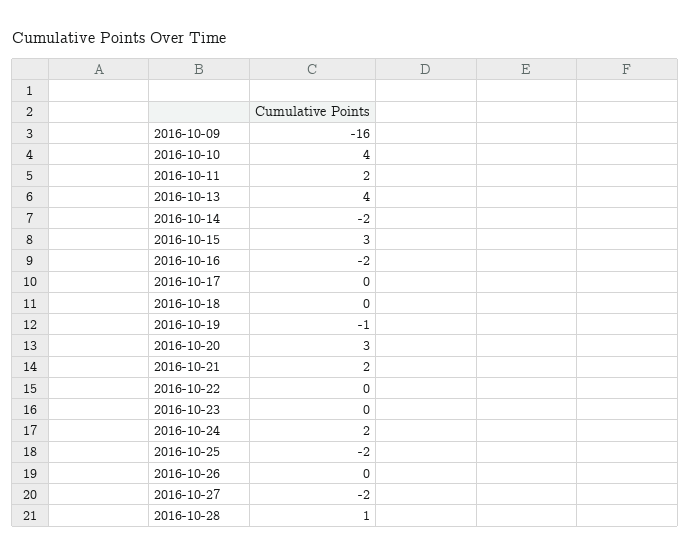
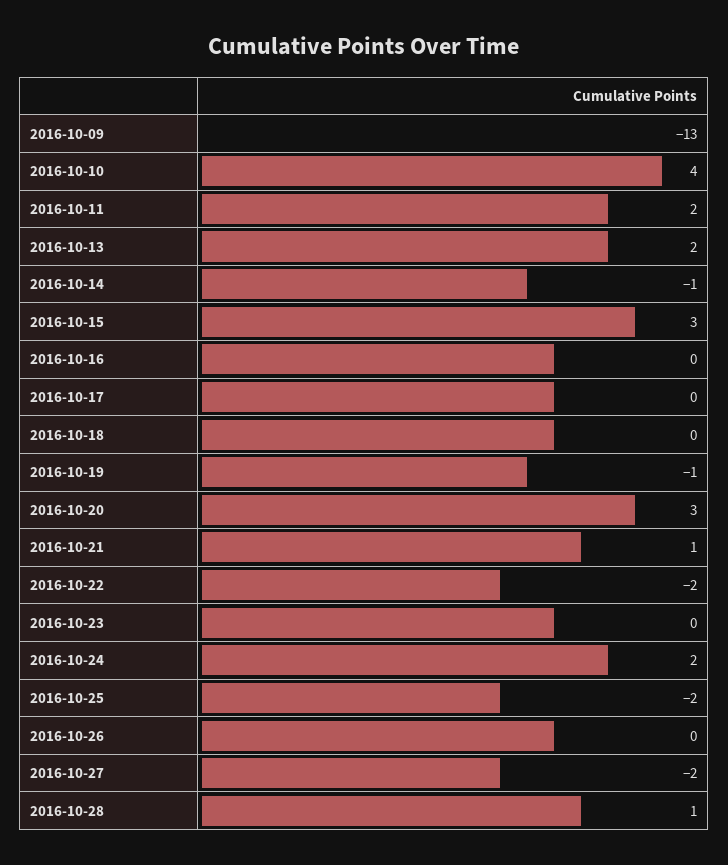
2016-10-09: -16 -> -13
2016-10-13: 4 -> 2
2016-10-14: -2 -> -1
2016-10-16: -2 -> 0
2016-10-21: 2 -> 1
2016-10-22: 0 -> -2

